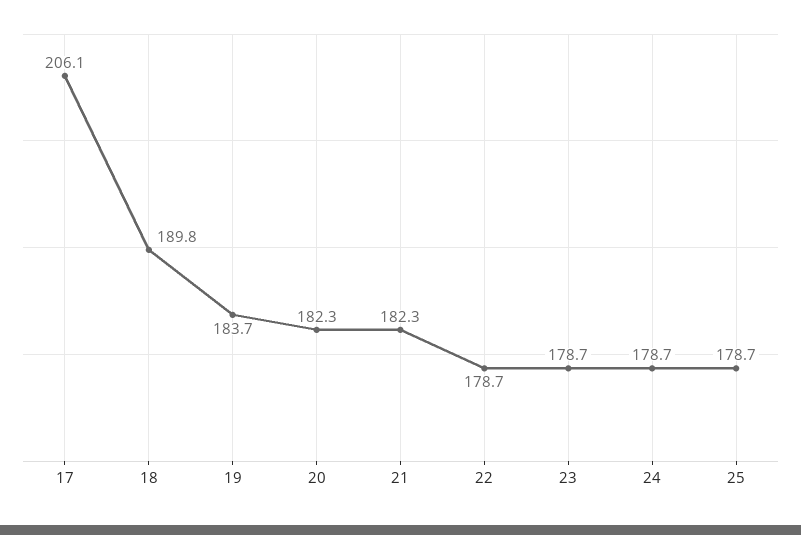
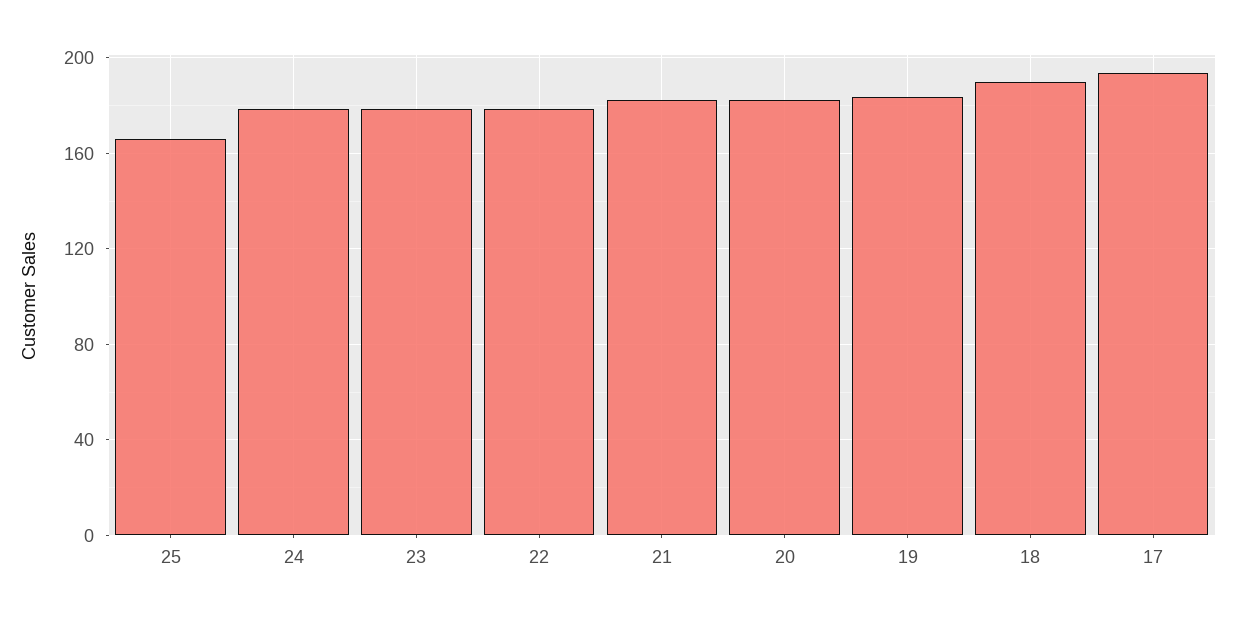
17: 206.1 -> 195
25: 178.7 -> 165

